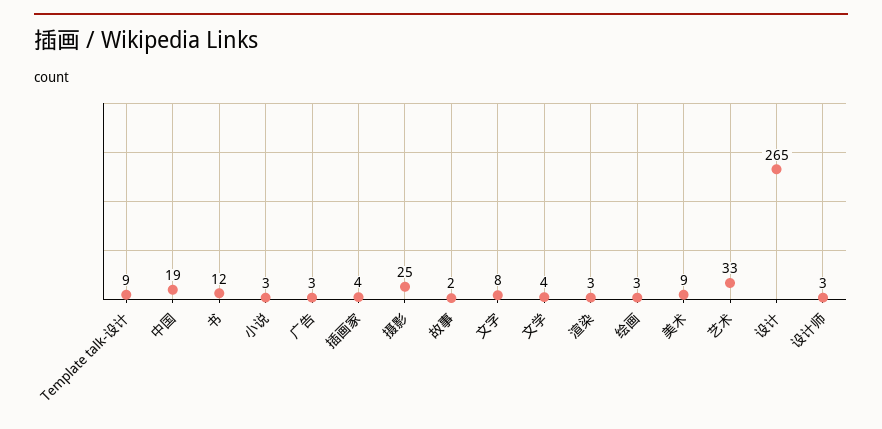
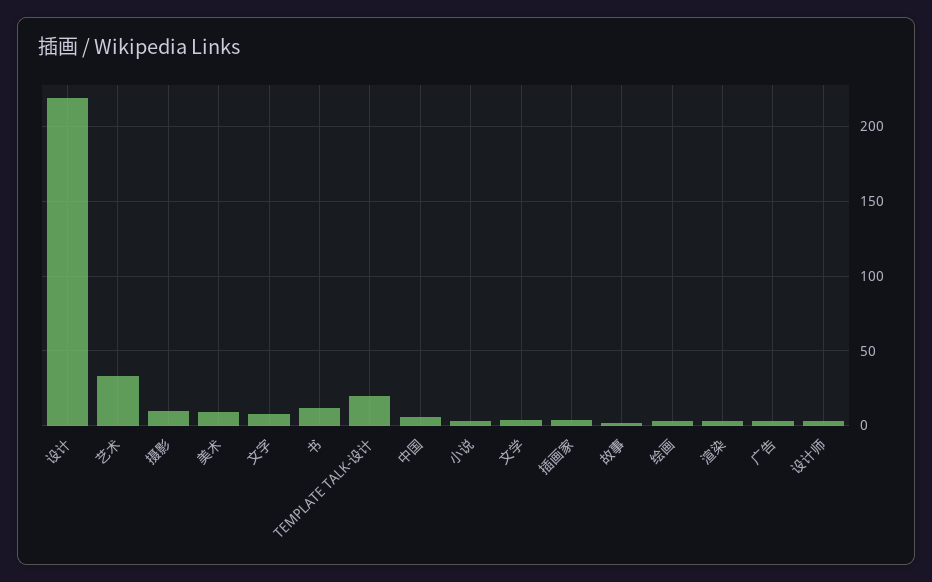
Template talk-设计: 9 -> 20
中国: 19 -> 5
摄影: 25 -> 10
设计: 265 -> 220

